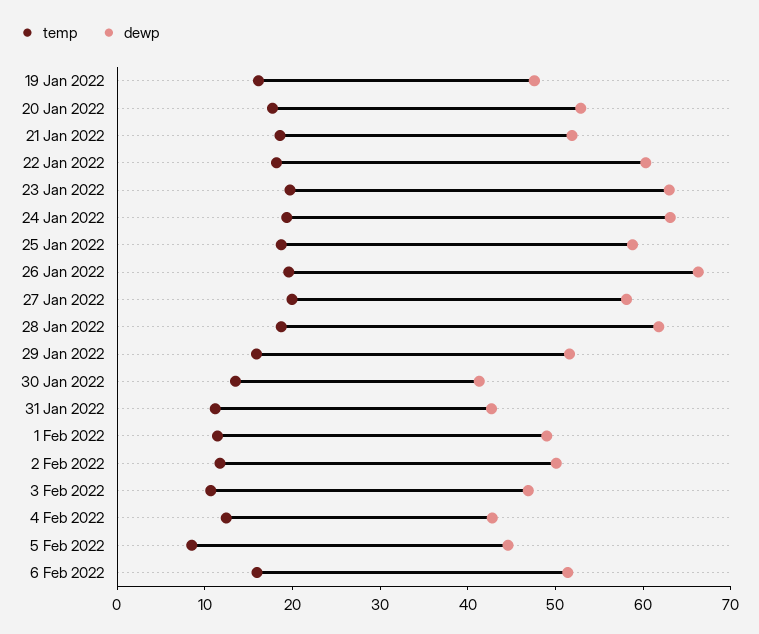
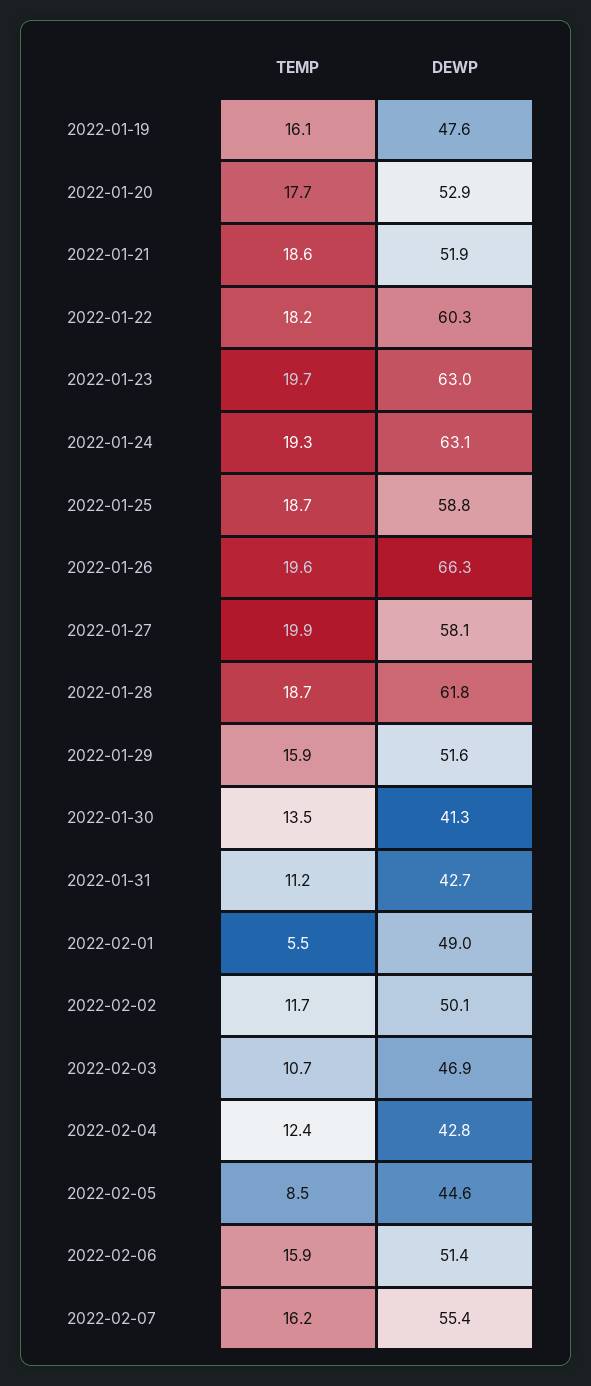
temp, 1 Feb 2022: 12 -> 5.5
temp, 2022-02-07: none -> 16.2
dewp, 2022-02-07: none -> 55.4

